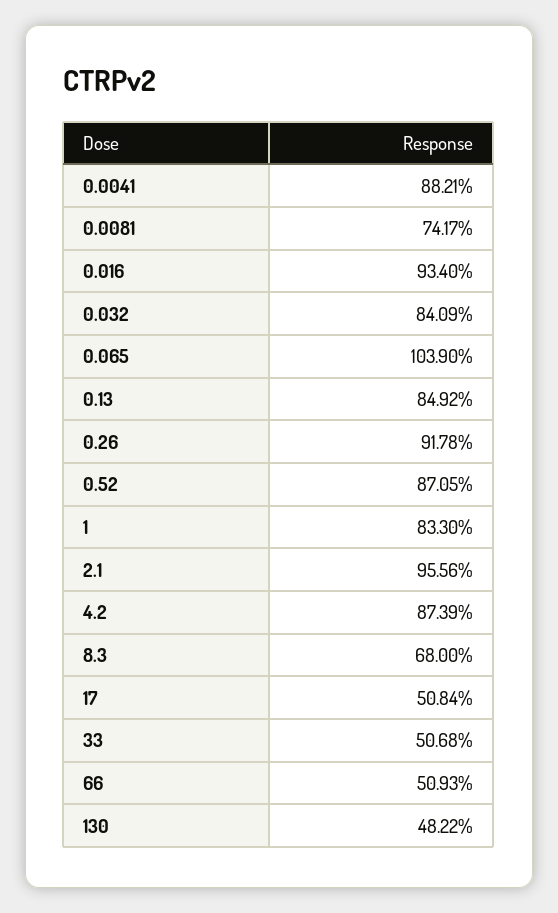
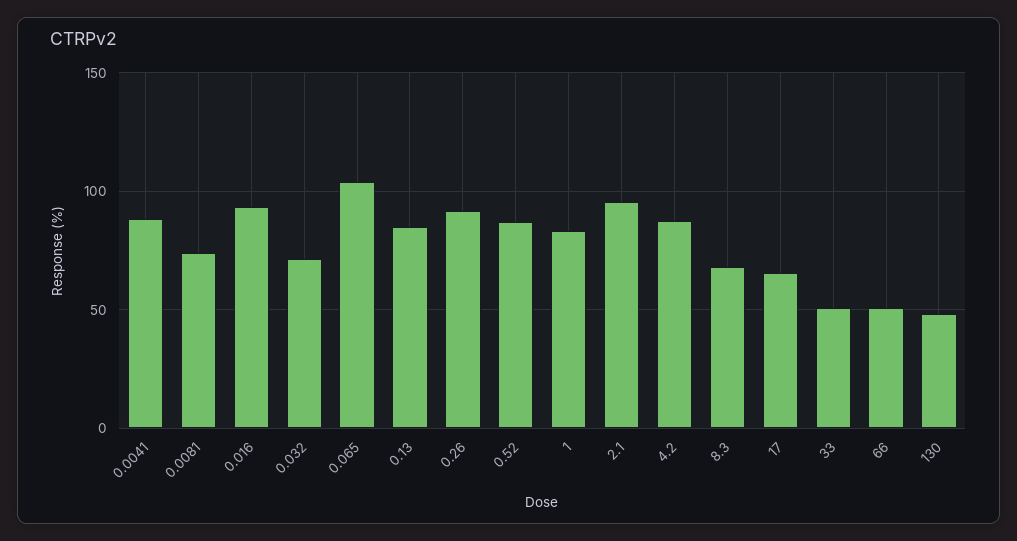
0.032: 84.09 -> 70
17: 50.84 -> 65

